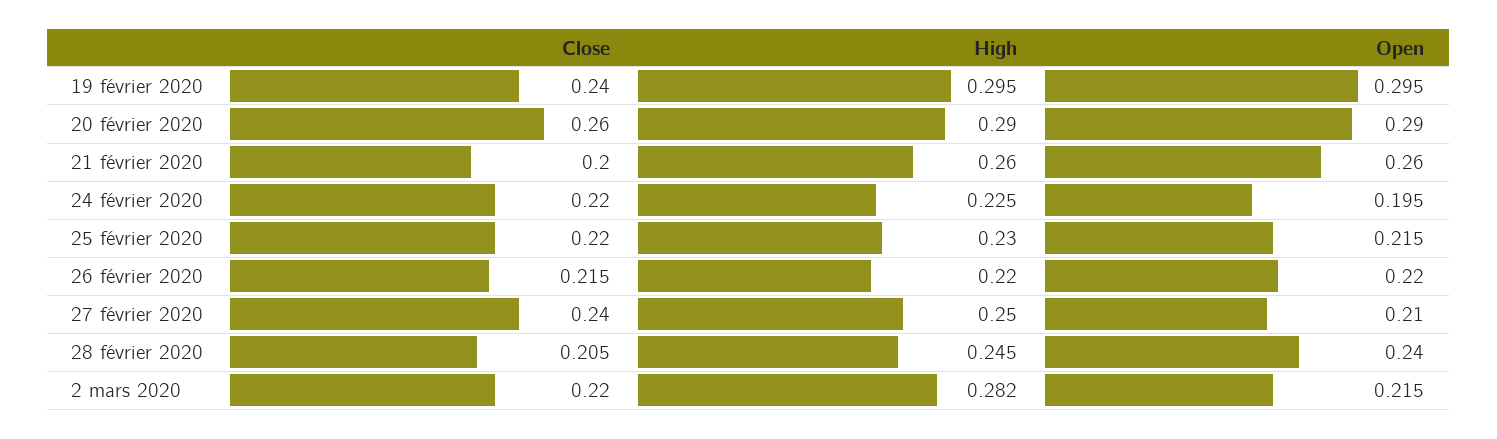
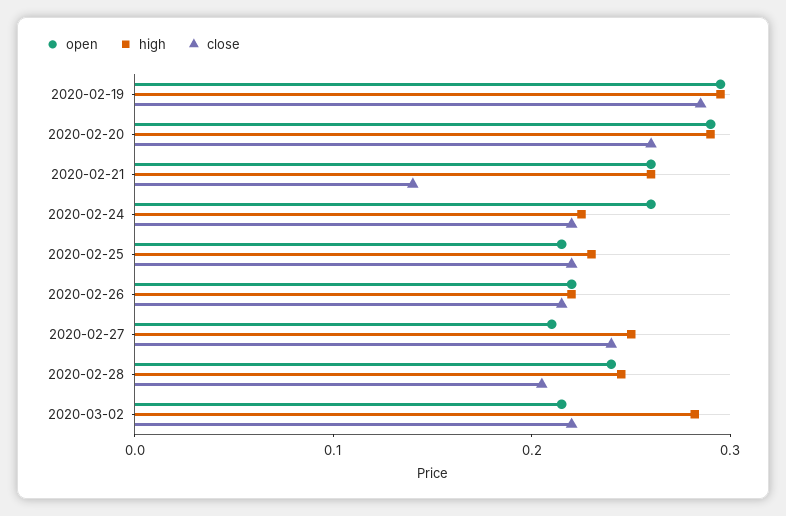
Close, 19 février 2020: 0.24 -> 0.28
Close, 21 février 2020: 0.2 -> 0.14
Open, 24 février 2020: 0.195 -> 0.26

